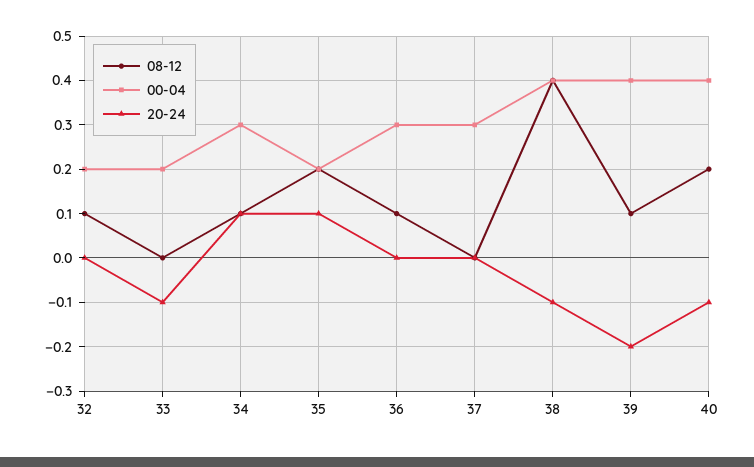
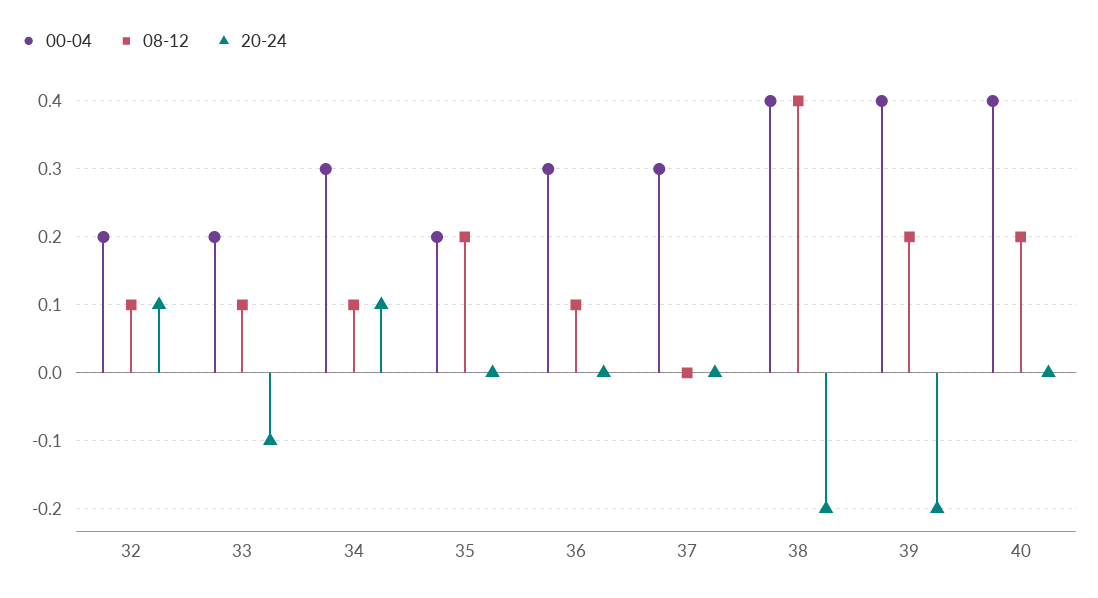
20-24, 32: 0 -> 0.1
08-12, 33: 0 -> 0.1
20-24, 35: 0.1 -> 0
20-24, 38: -0.1 -> -0.2
08-12, 39: 0.1 -> 0.2
20-24, 40: -0.1 -> 0

